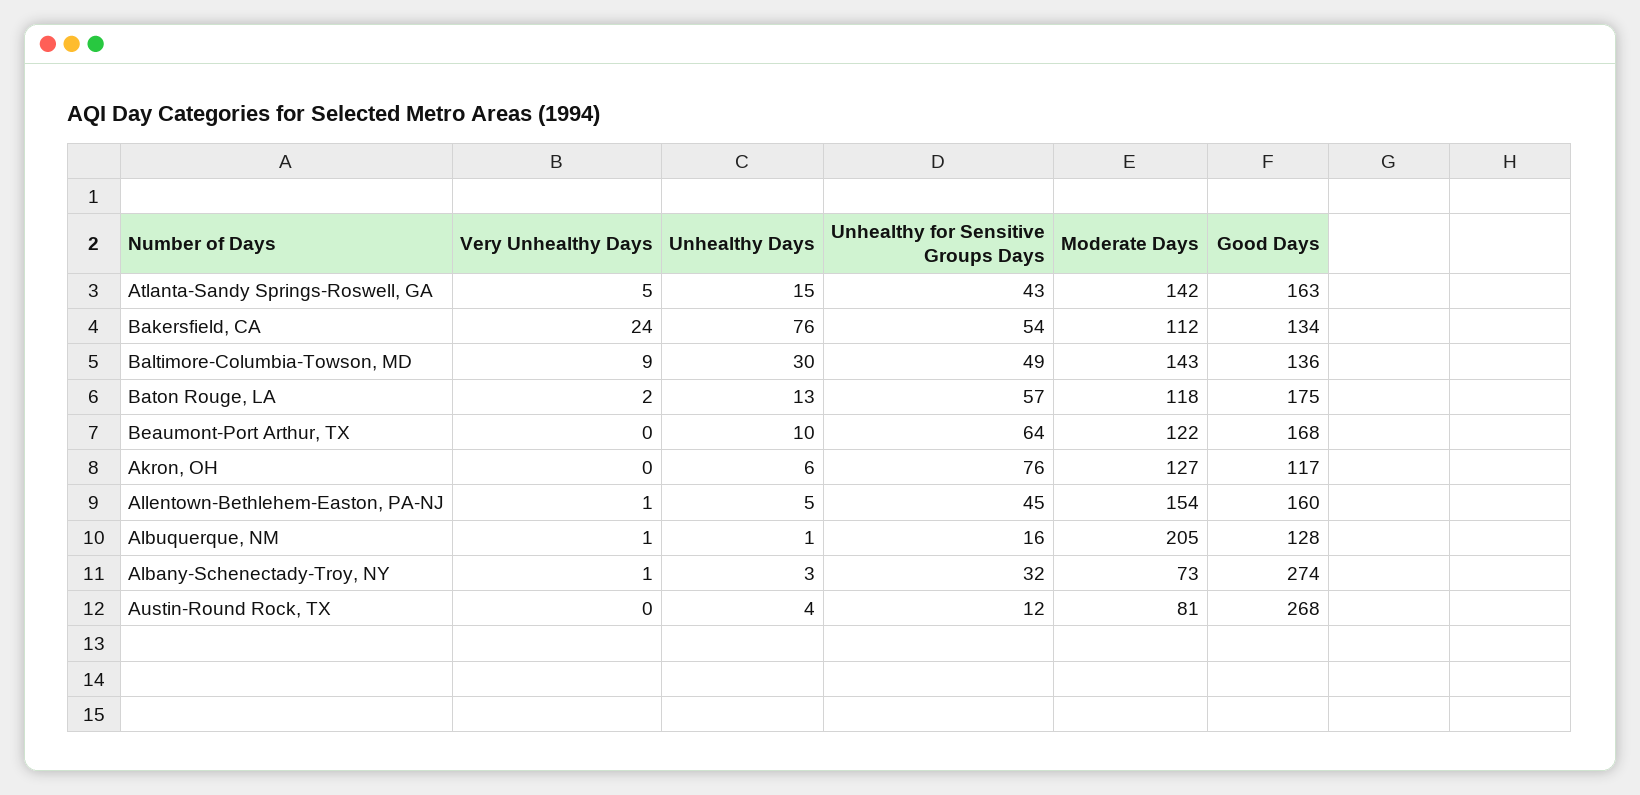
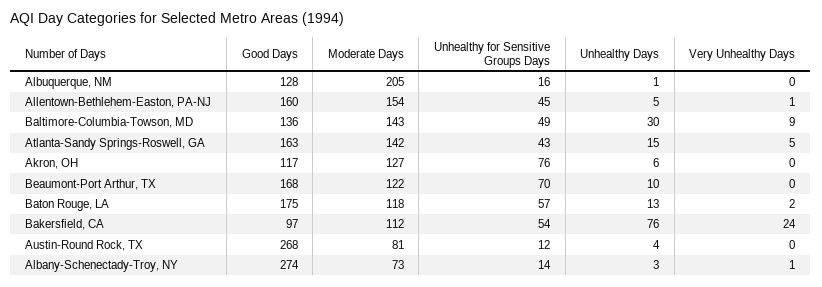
Good Days, Bakersfield, CA: 134 -> 97
Unhealthy for Sensitive Groups Days, Beaumont-Port Arthur, TX: 64 -> 70
Very Unhealthy Days, Albuquerque, NM: 1 -> 0
Unhealthy for Sensitive Groups Days, Albany-Schenectady-Troy, NY: 32 -> 14

